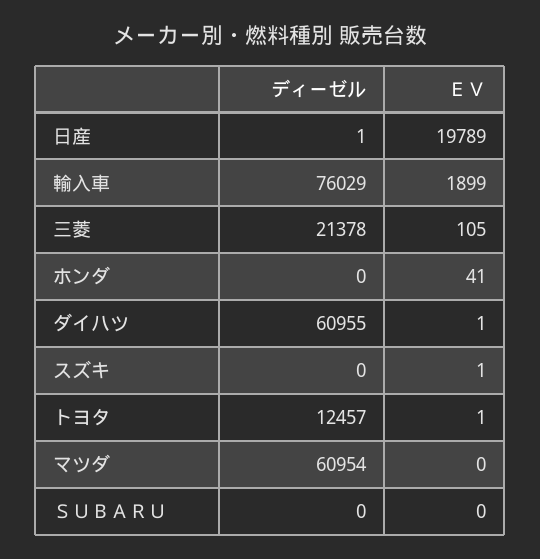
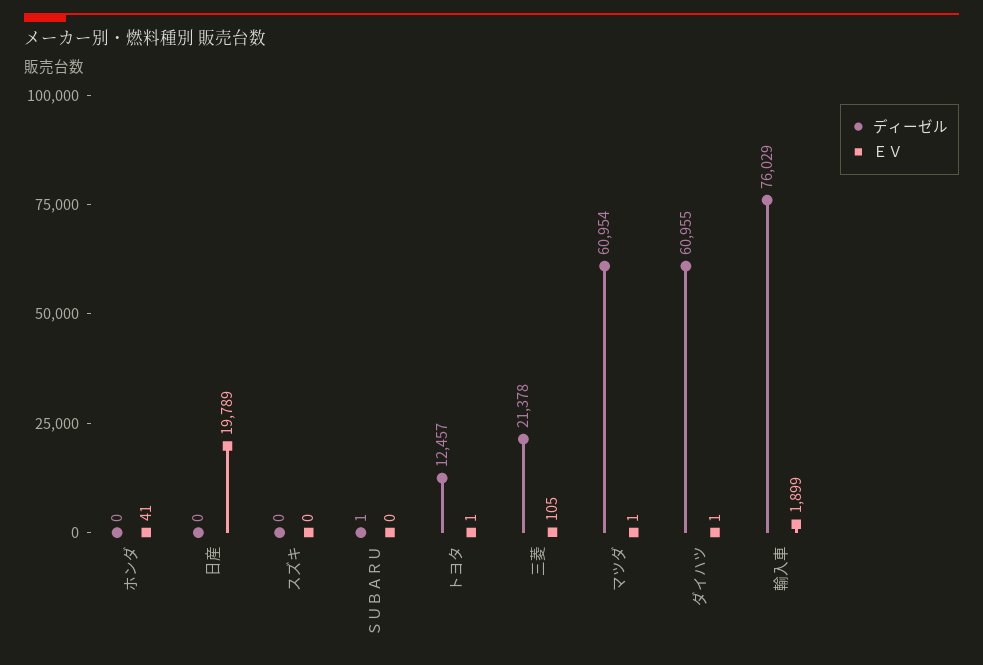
ディーゼル, 日産: 1 -> 0
ＥＶ, スズキ: 1 -> 0
ＥＶ, マツダ: 0 -> 1
ディーゼル, ＳＵＢＡＲＵ: 0 -> 1

